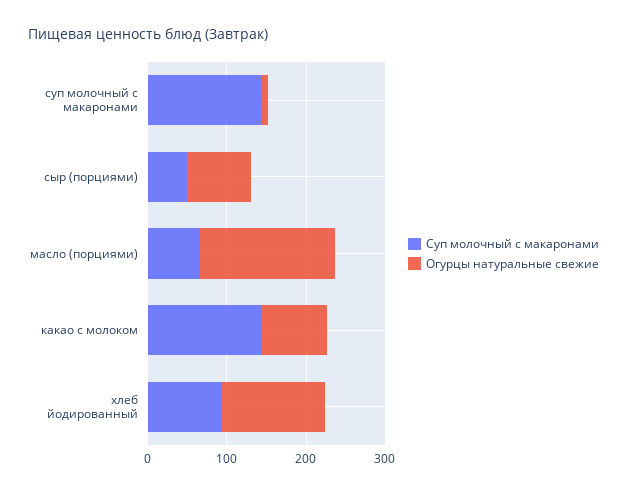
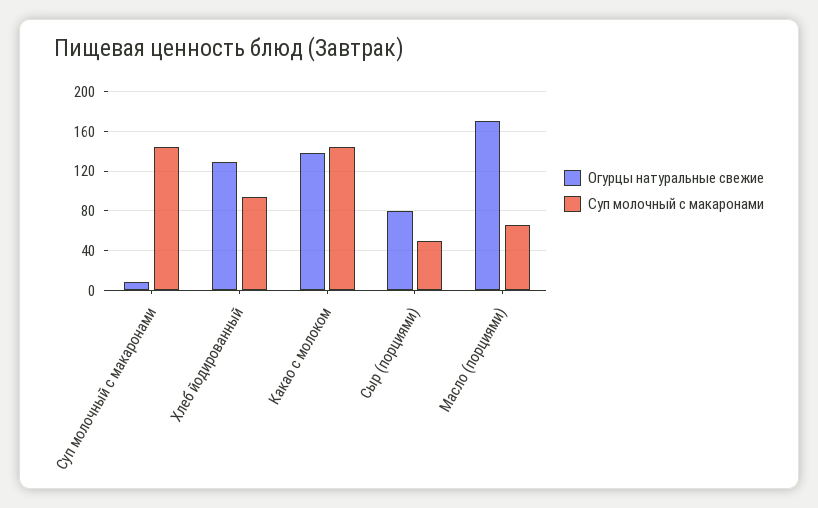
Огурцы натуральные свежие, какао с молоком: 80 -> 140

